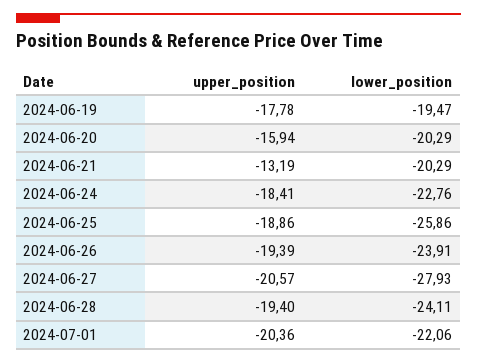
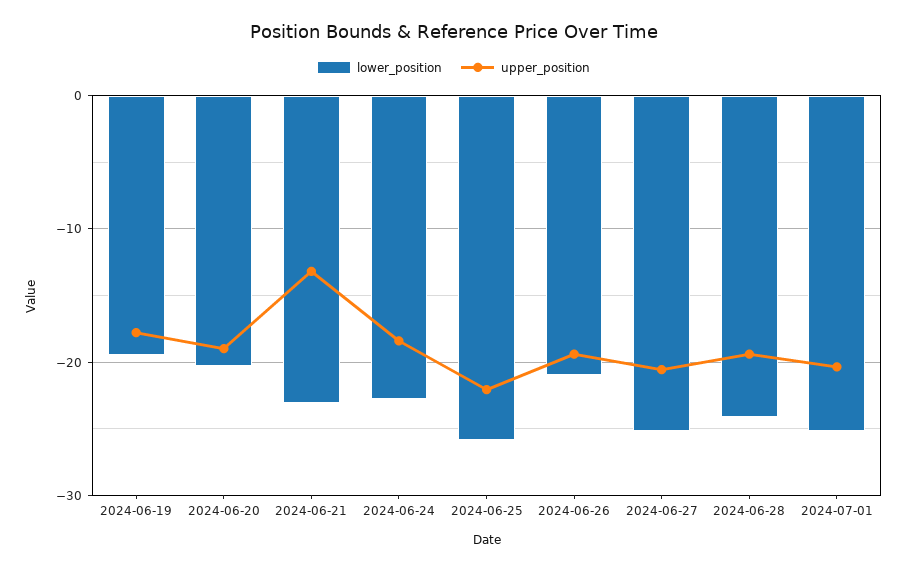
upper_position, 2024-06-20: -15.94 -> -19
lower_position, 2024-06-21: -20.29 -> -23
upper_position, 2024-06-25: -18.86 -> -22
lower_position, 2024-06-26: -23.91 -> -21
lower_position, 2024-06-27: -27.93 -> -25
lower_position, 2024-07-01: -22.06 -> -25

